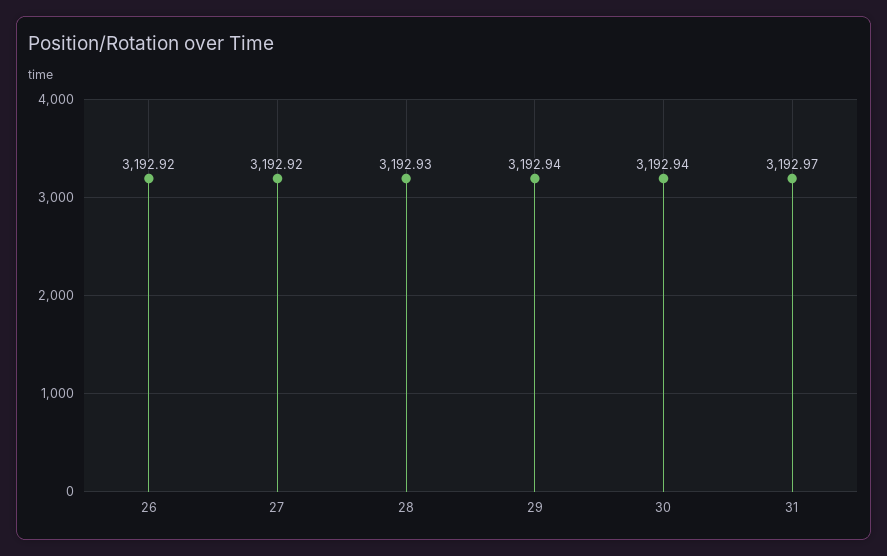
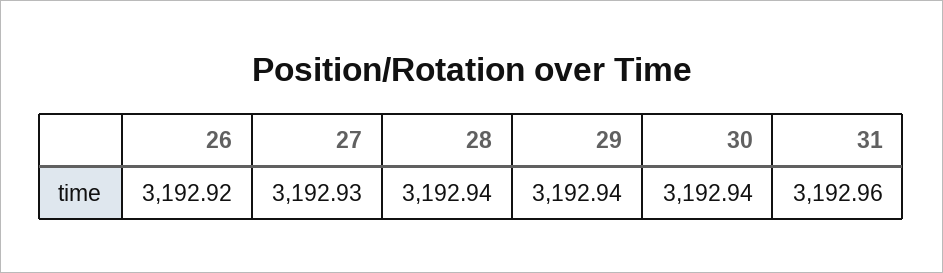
27: 3192.92 -> 3192.93
28: 3192.93 -> 3192.94
31: 3192.97 -> 3192.96

